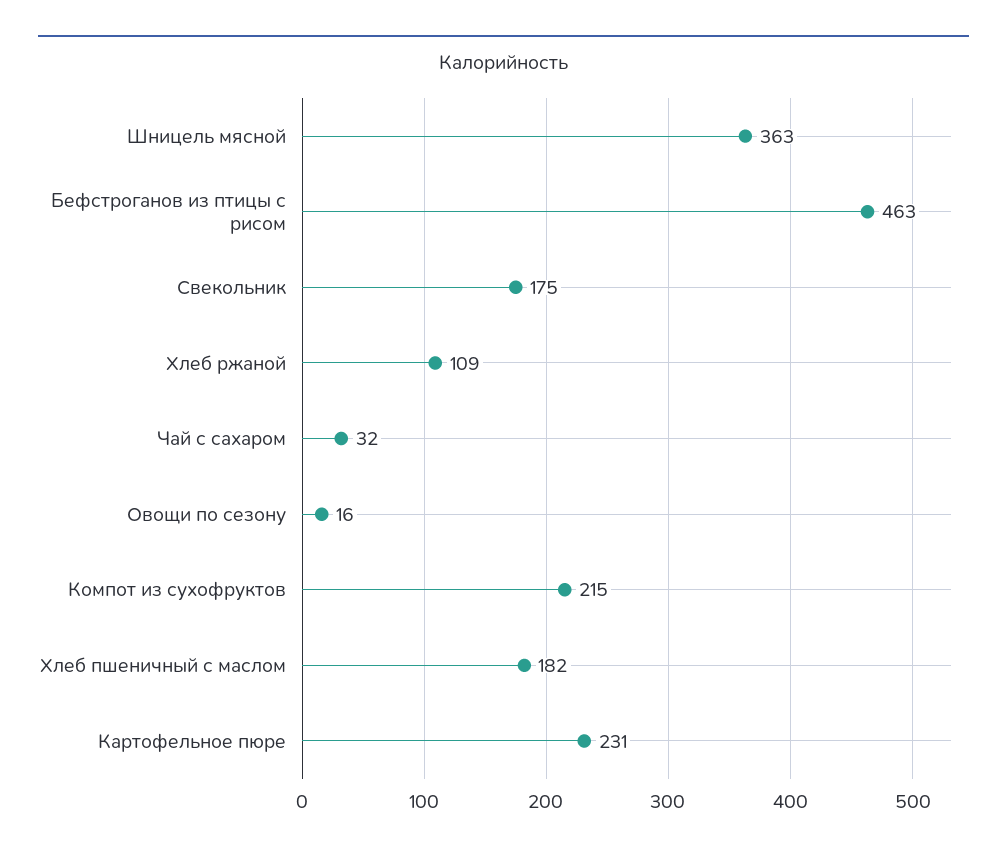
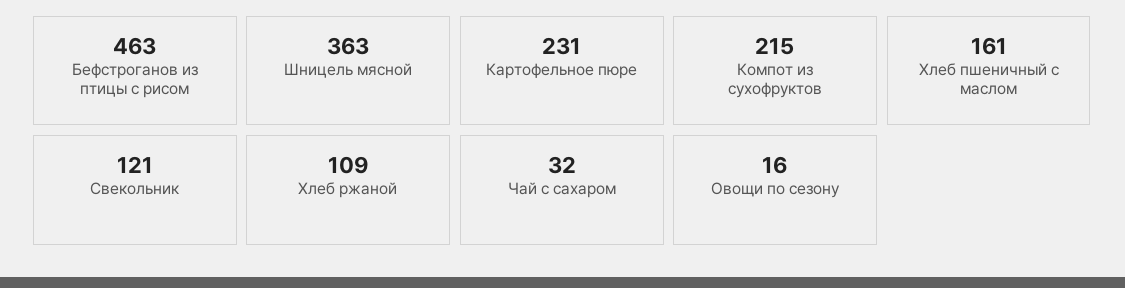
Свекольник: 175 -> 121
Хлеб пшеничный с маслом: 182 -> 161

